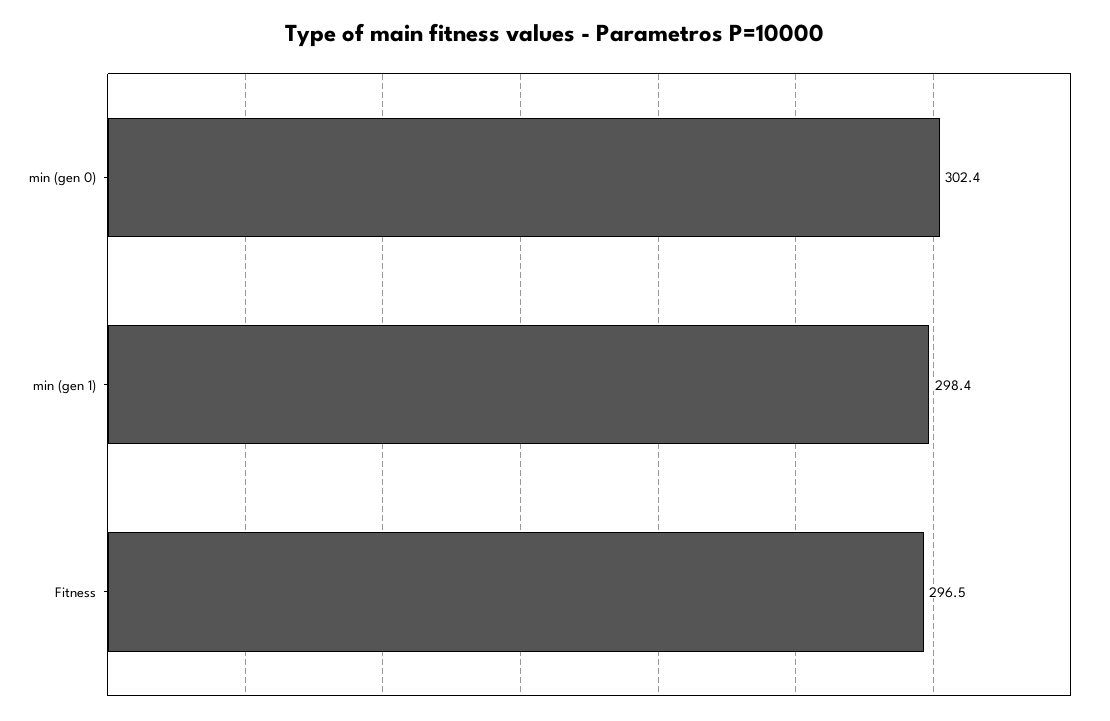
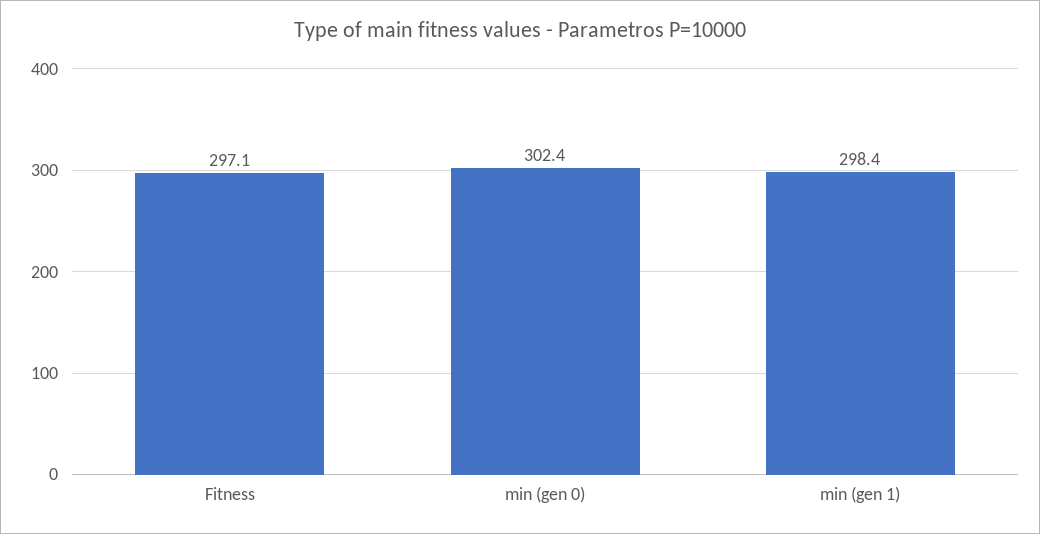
Fitness: 296.5 -> 297.1

